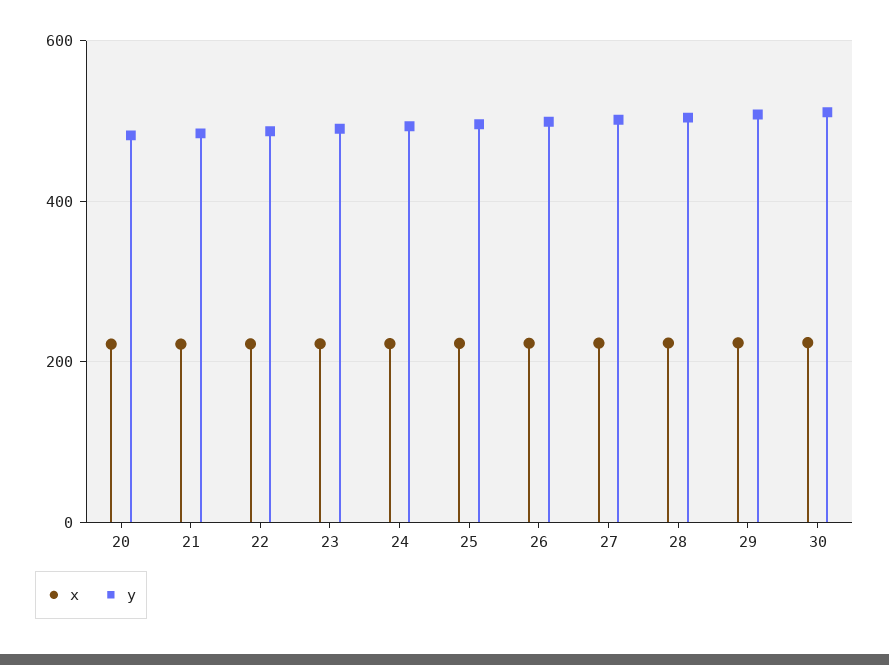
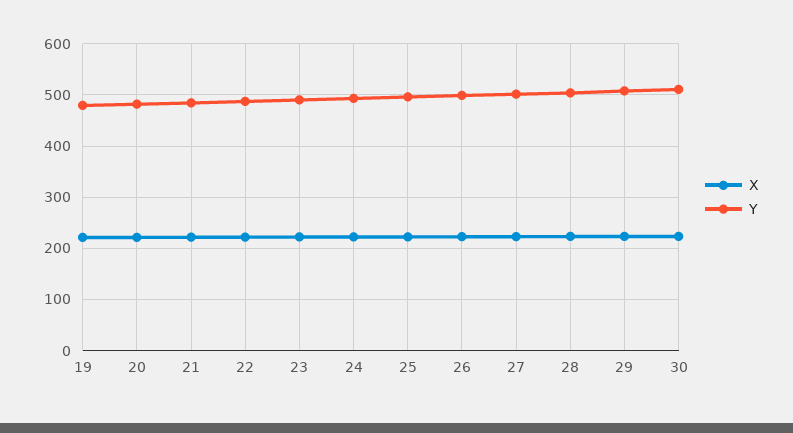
x, 19: none -> 220
y, 19: none -> 480

